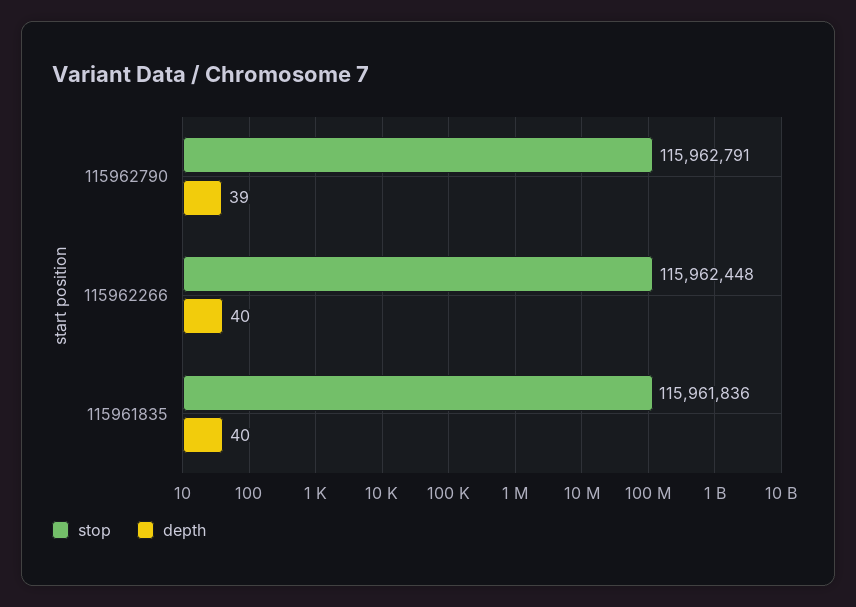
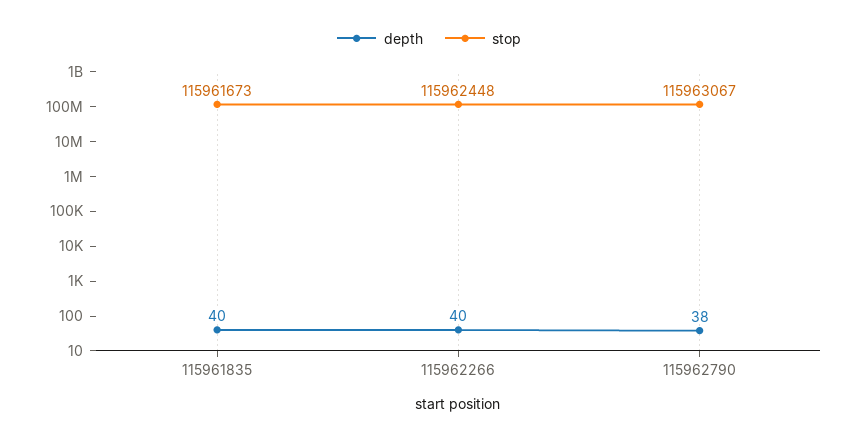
stop, 115962790: 115962791 -> 115963067
depth, 115962790: 39 -> 38
stop, 115961835: 115961836 -> 115961673

